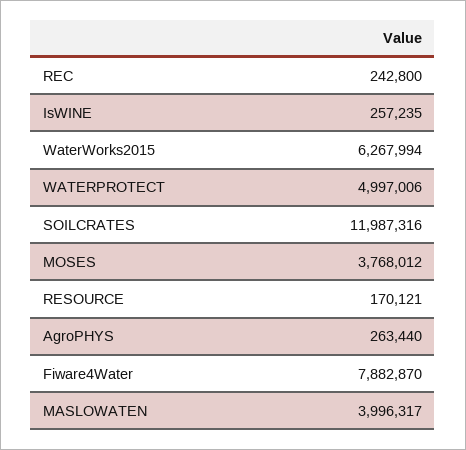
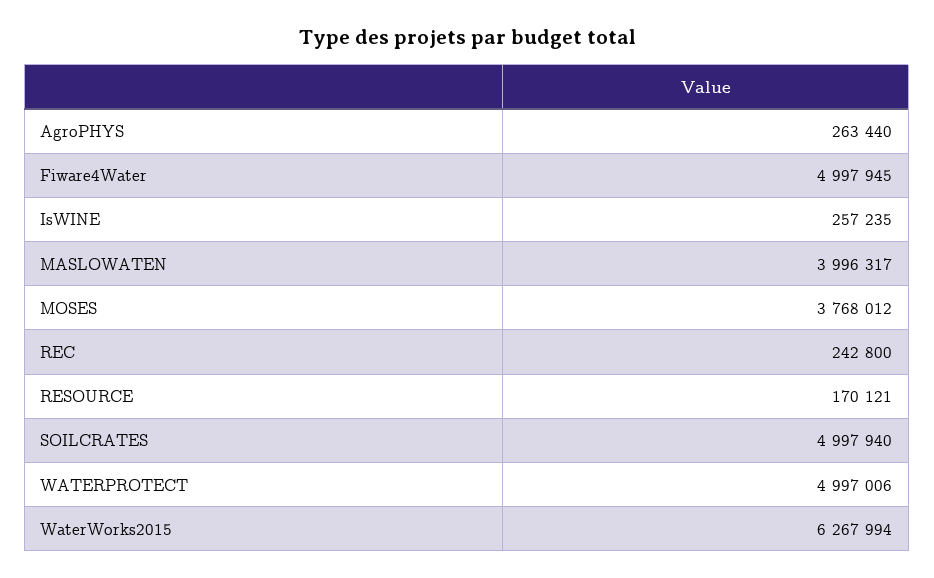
SOILCRATES: 11987316 -> 4997940
Fiware4Water: 7882870 -> 4997945

